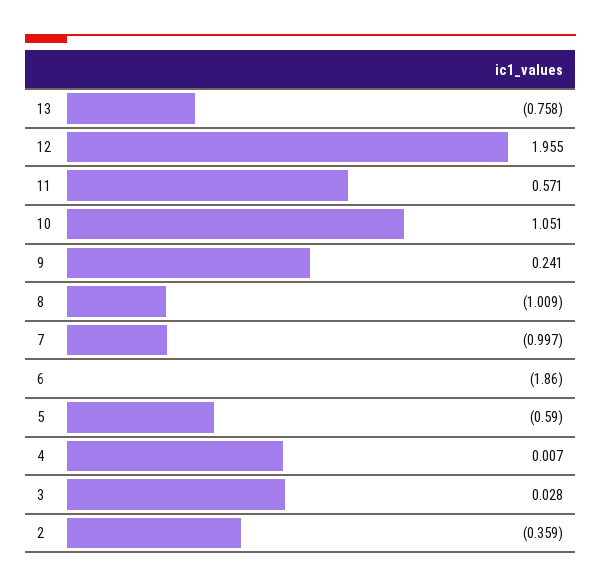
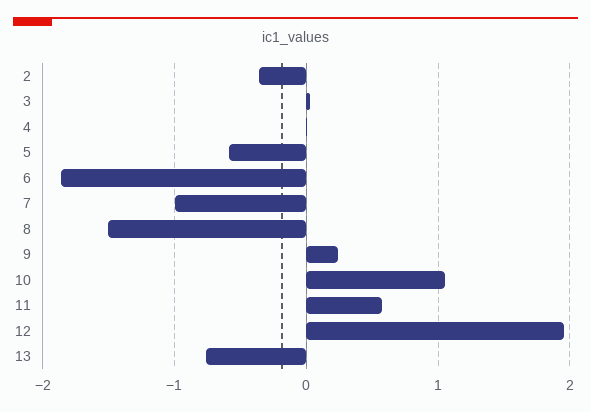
8: -1.009 -> -1.5

